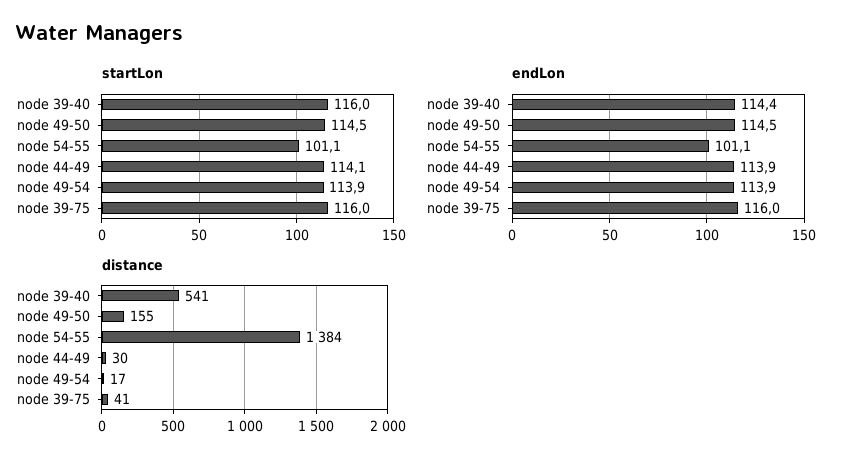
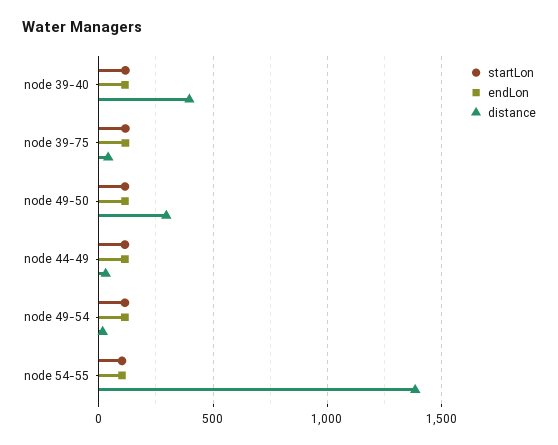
distance, node 39-40: 541 -> 400
distance, node 49-50: 155 -> 300

